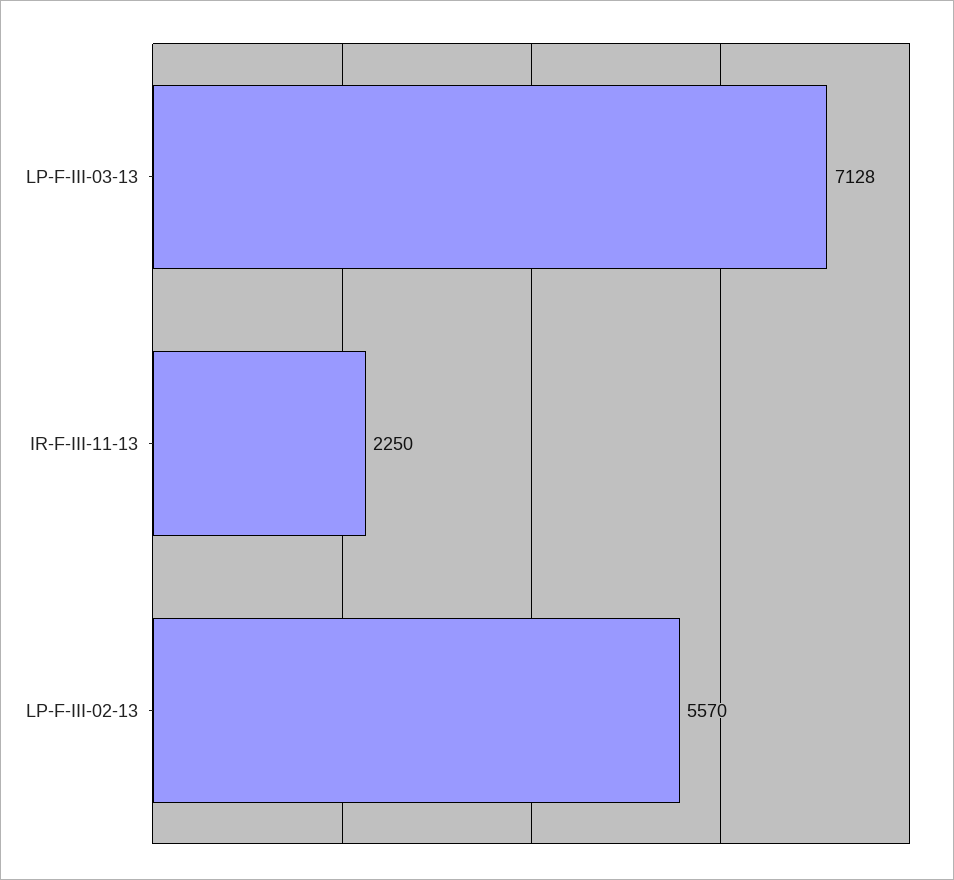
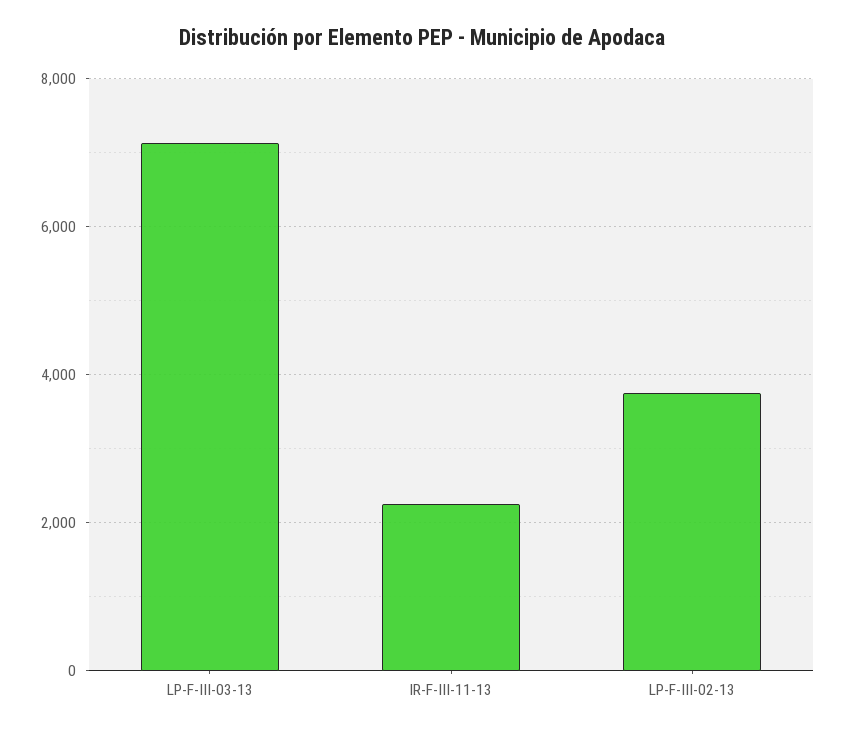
LP-F-III-02-13: 5570 -> 3800

